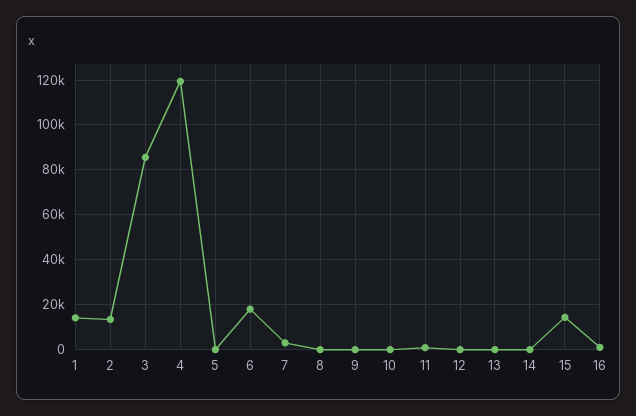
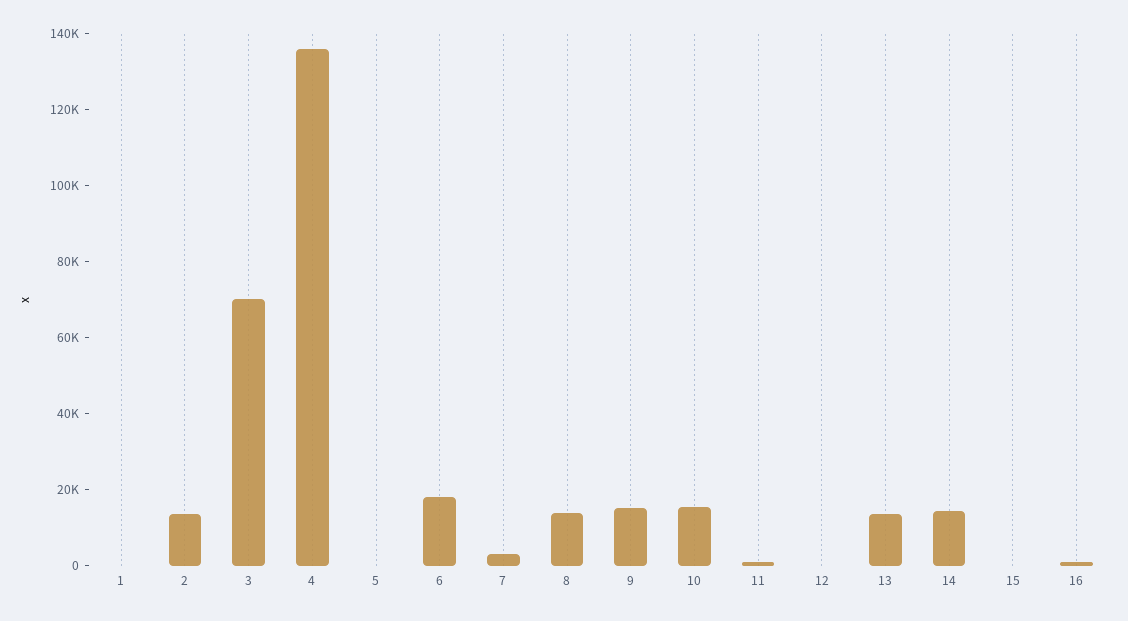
1: 15000 -> 0
3: 85000 -> 70000
4: 120000 -> 135000
8: 0 -> 15000
9: 0 -> 15000
10: 0 -> 15000
13: 0 -> 15000
14: 0 -> 15000
15: 15000 -> 0

